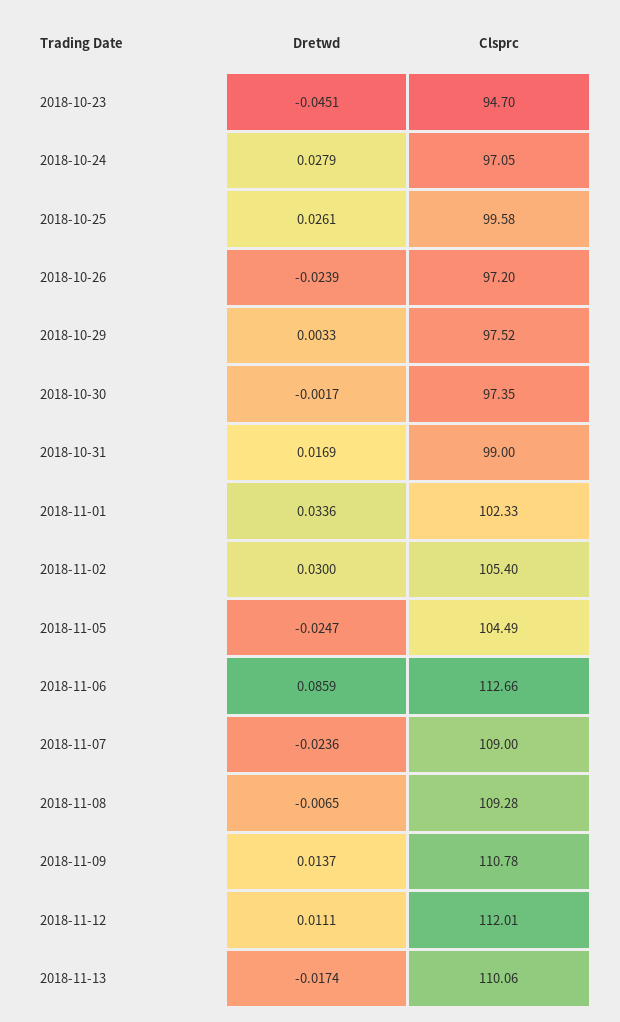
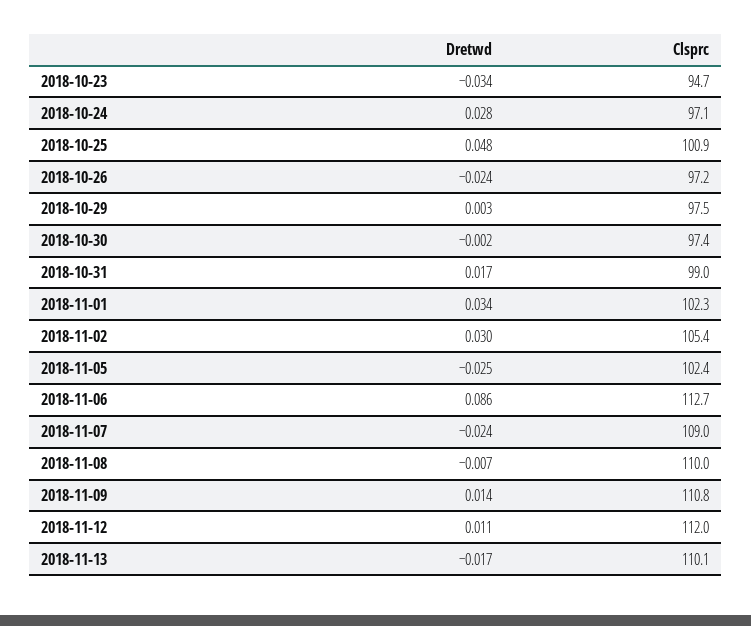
Dretwd, 2018-10-23: -0.0451 -> -0.034
Dretwd, 2018-10-25: 0.0261 -> 0.048
Clsprc, 2018-10-25: 99.58 -> 100.9
Clsprc, 2018-11-05: 104.49 -> 102.4
Clsprc, 2018-11-08: 109.28 -> 110

